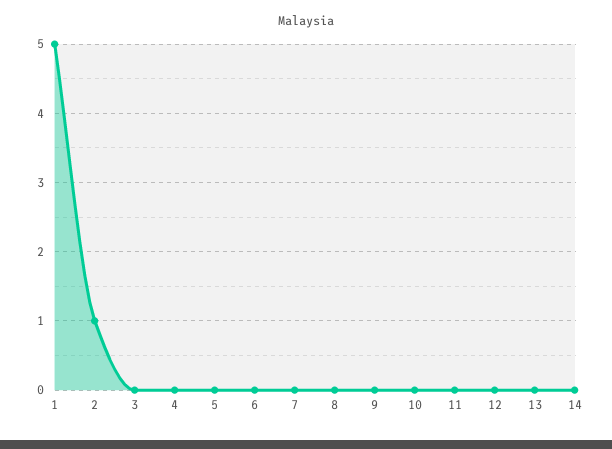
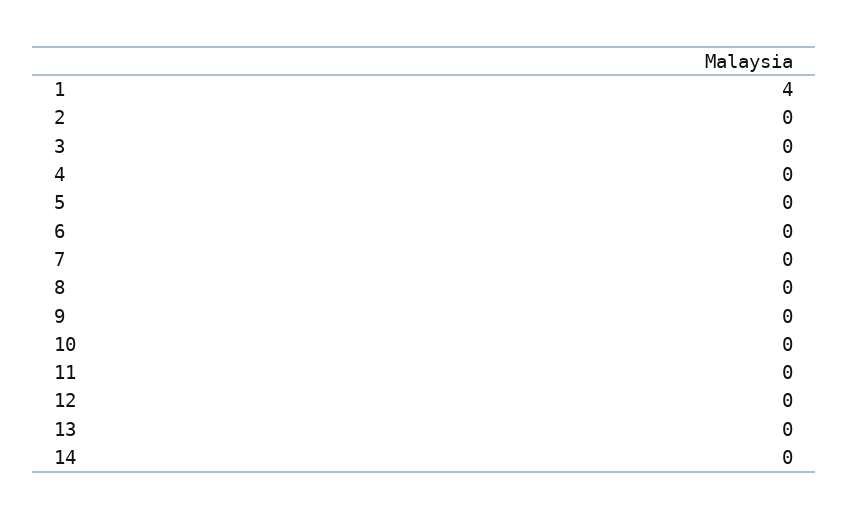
1: 5 -> 4
2: 1 -> 0

